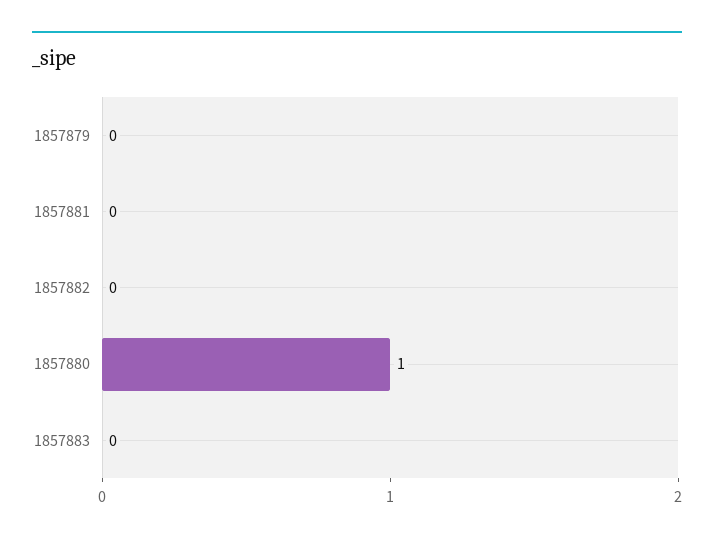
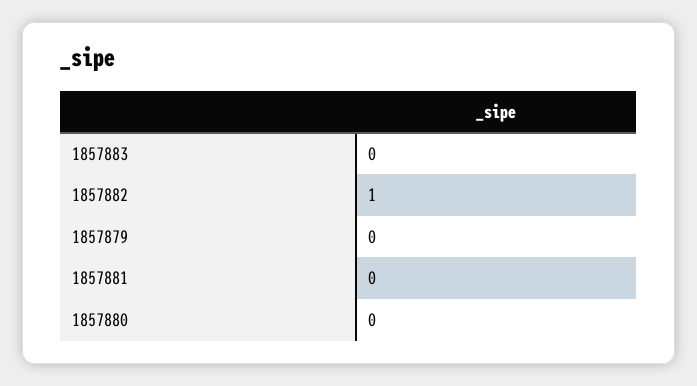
1857882: 0 -> 1
1857880: 1 -> 0

